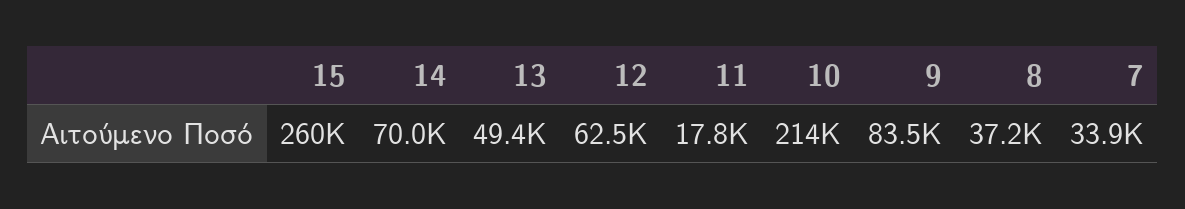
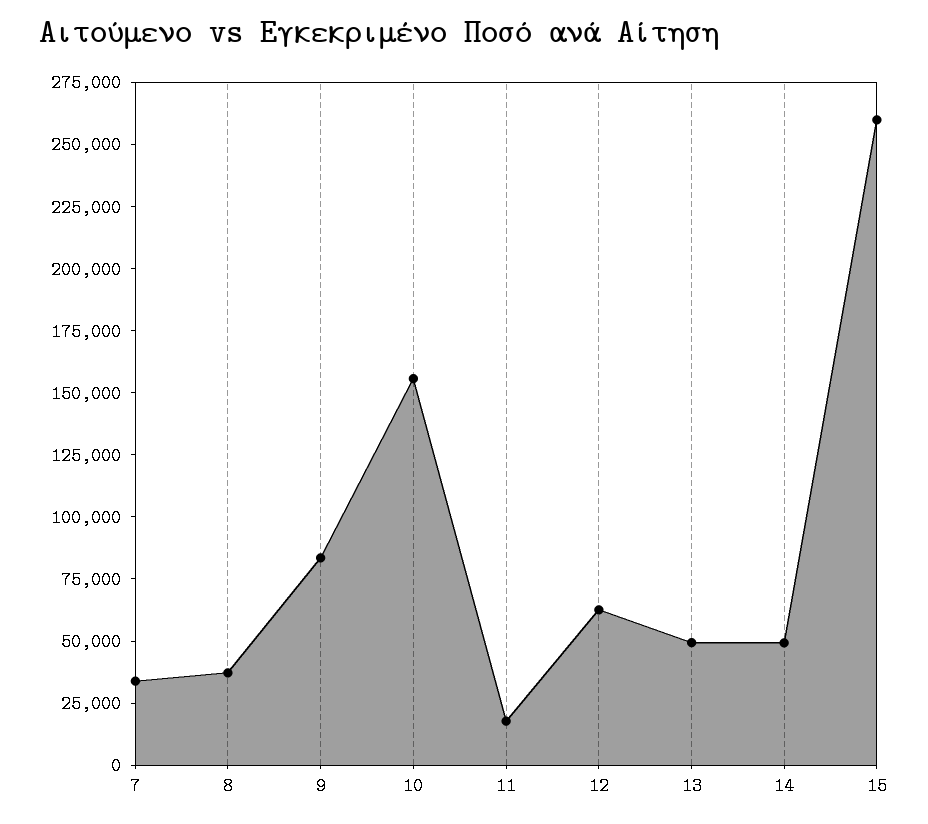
14: 70000 -> 50000
10: 214000 -> 155000

